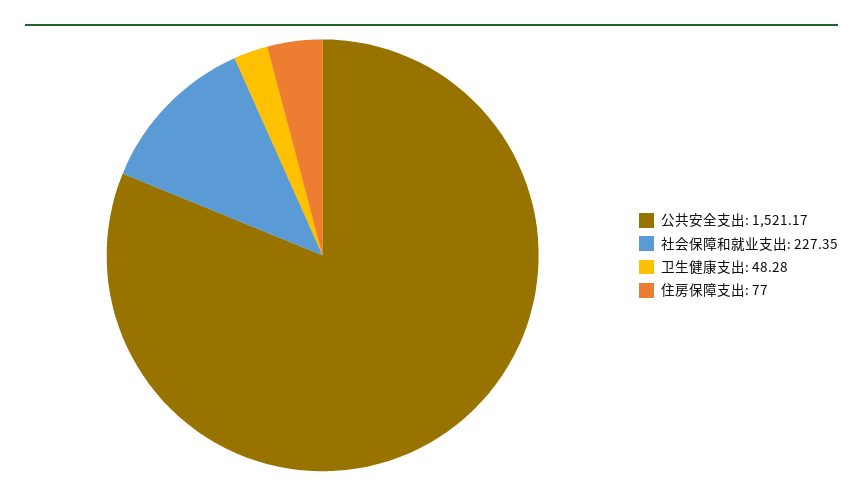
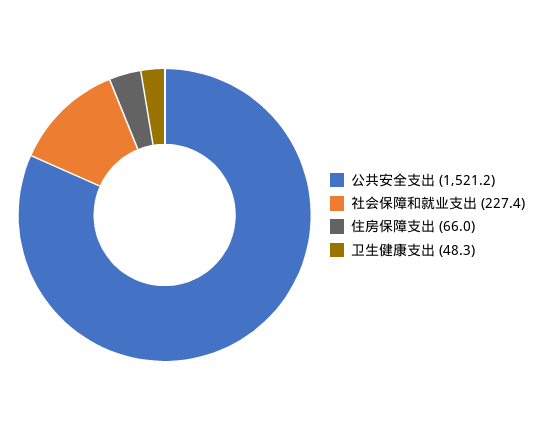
住房保障支出: 77 -> 66

